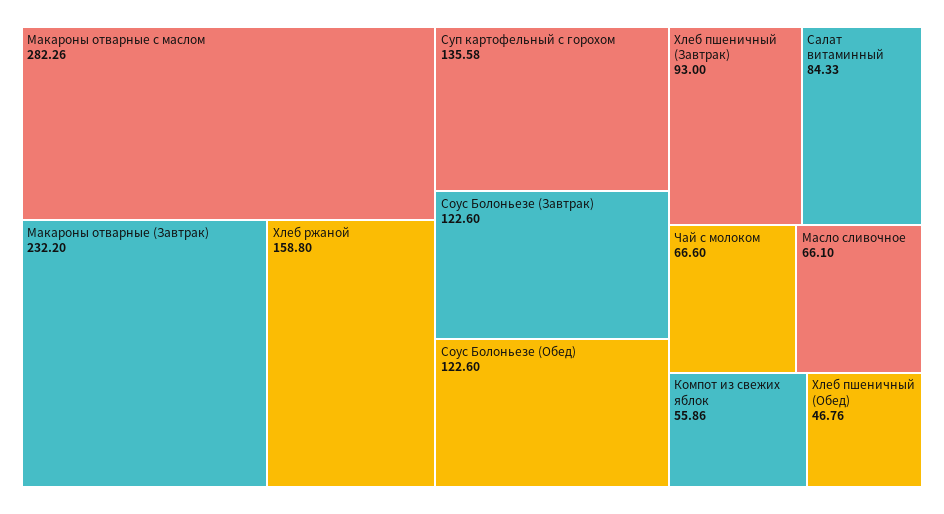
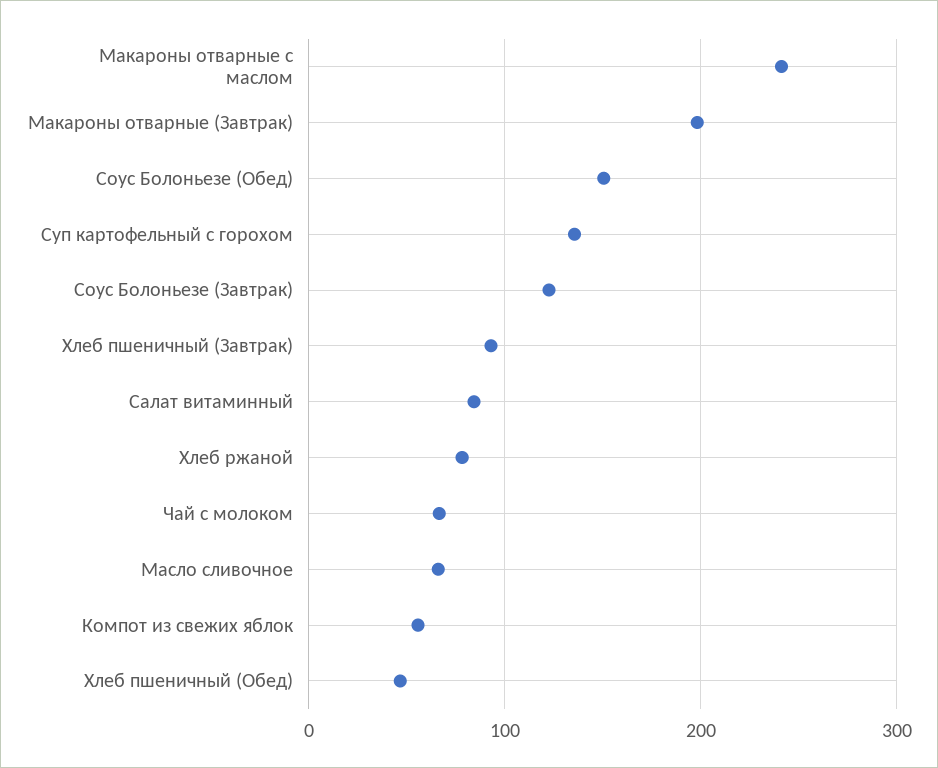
Макароны отварные с маслом: 282.26 -> 240
Макароны отварные (Завтрак): 232.2 -> 200
Хлеб ржаной: 158.8 -> 80
Соус Болоньезе (Обед): 122.6 -> 150

